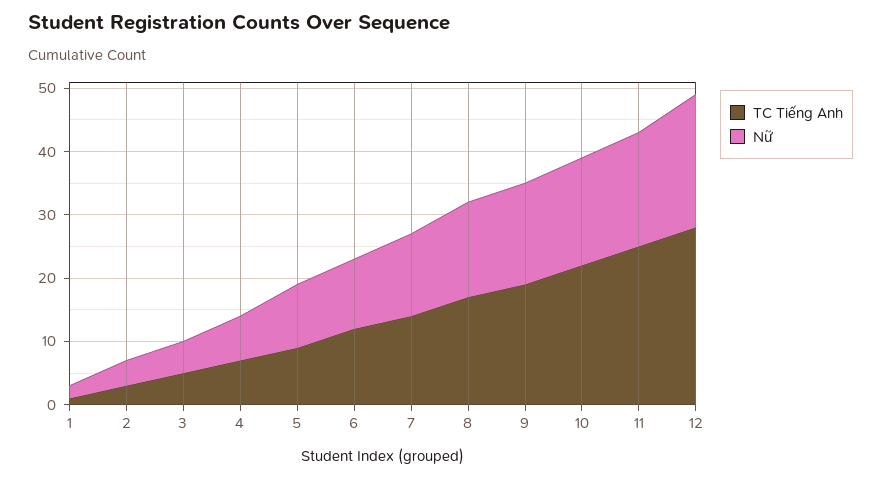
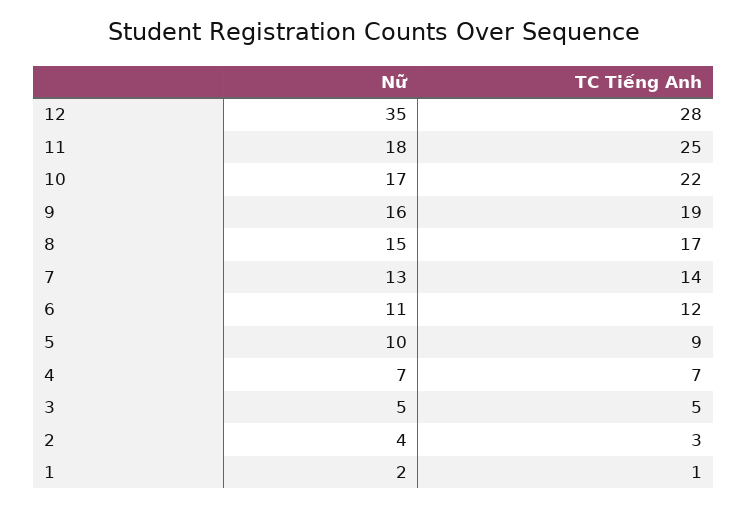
Nữ, 12: 20 -> 35

